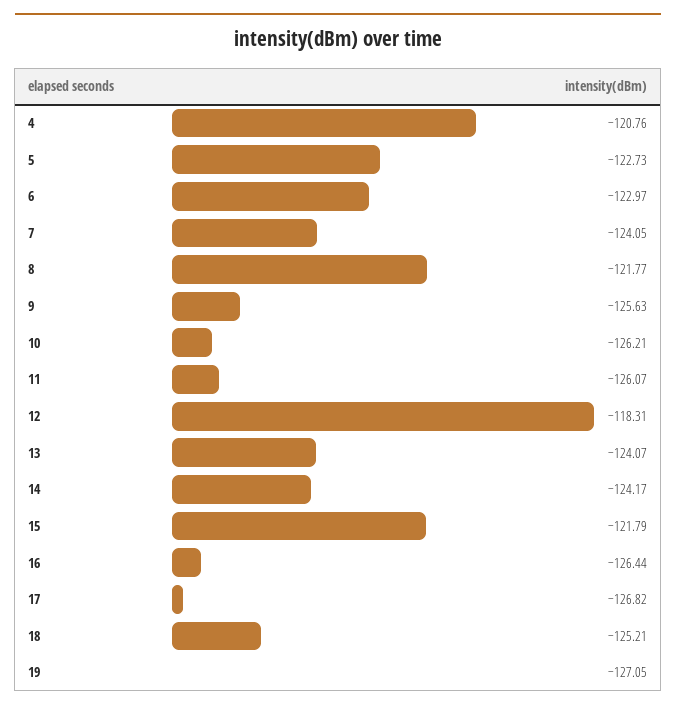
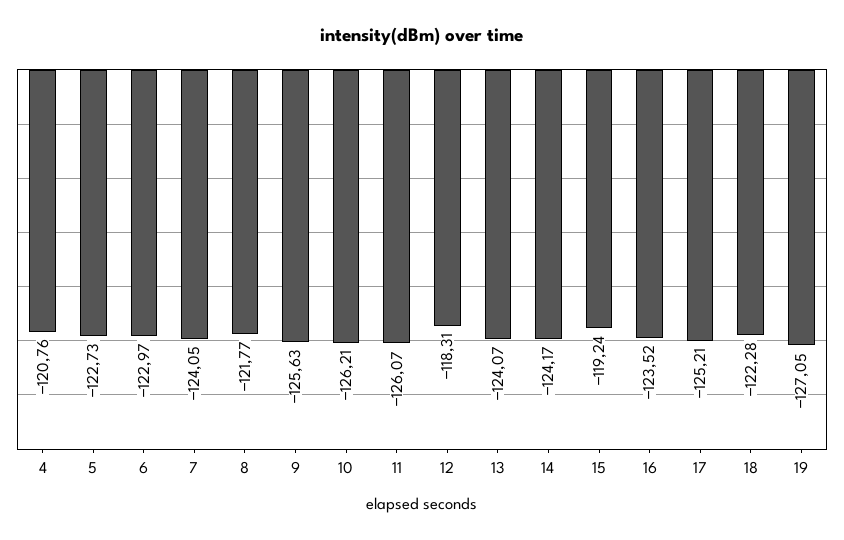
15: -121.79 -> -119.24
16: -126.44 -> -123.52
17: -126.82 -> -125.21
18: -125.21 -> -122.28

